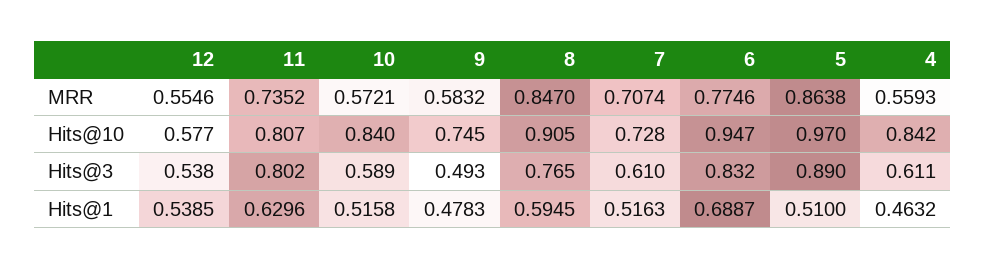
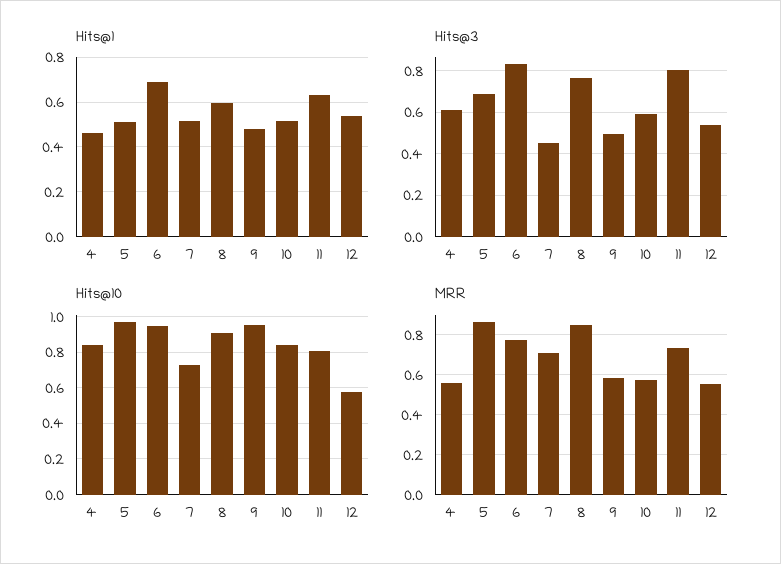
Hits@10, 9: 0.745 -> 0.95
Hits@3, 7: 0.61 -> 0.45
Hits@3, 5: 0.89 -> 0.7

